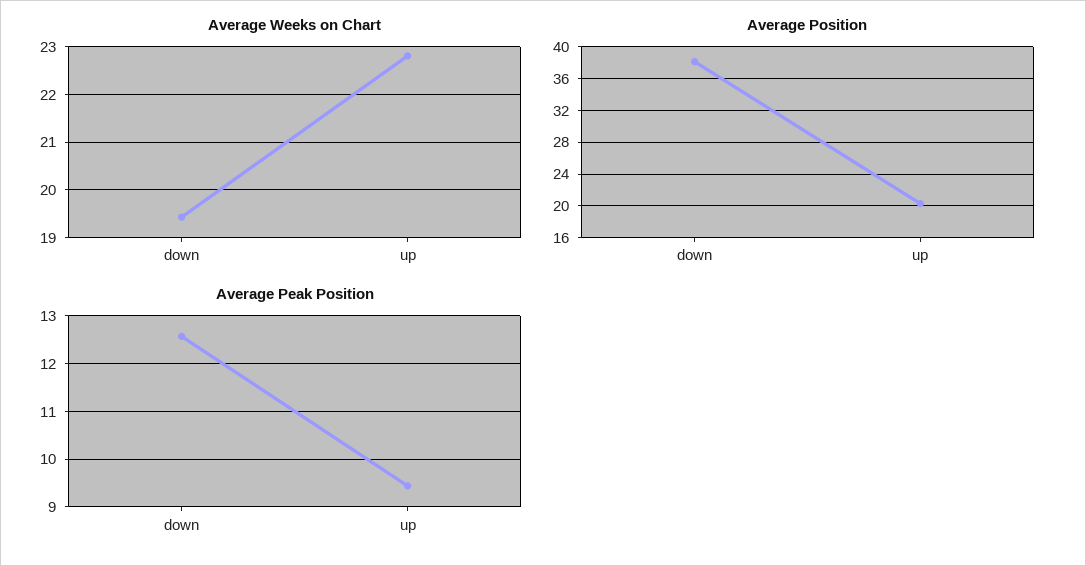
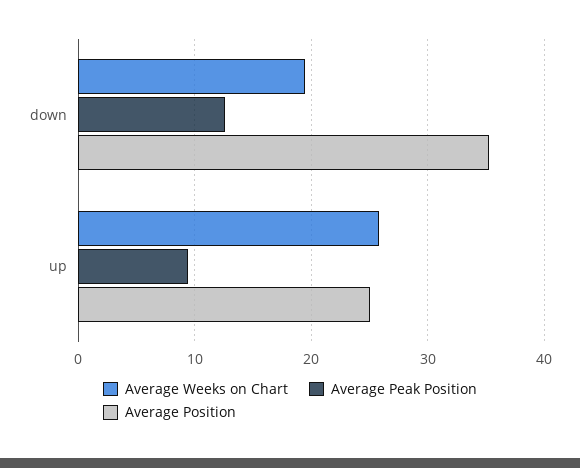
Average Weeks on Chart, up: 22.8 -> 26
Average Position, down: 38 -> 35
Average Position, up: 20 -> 25

